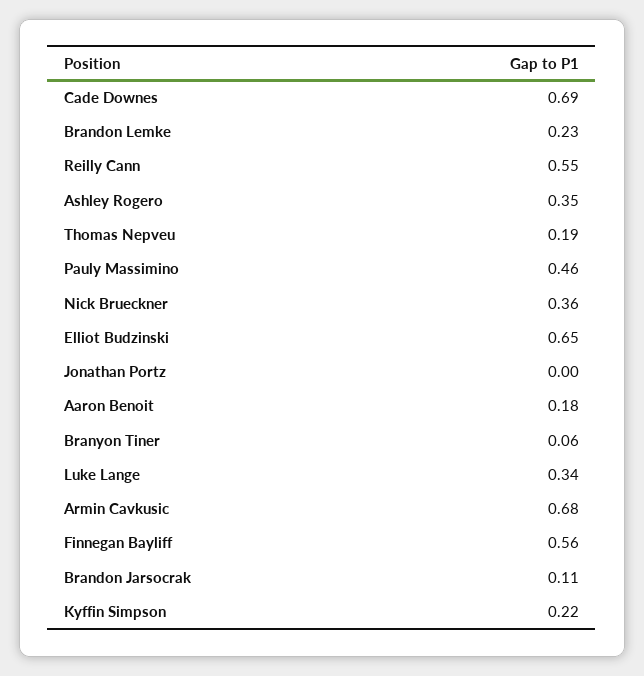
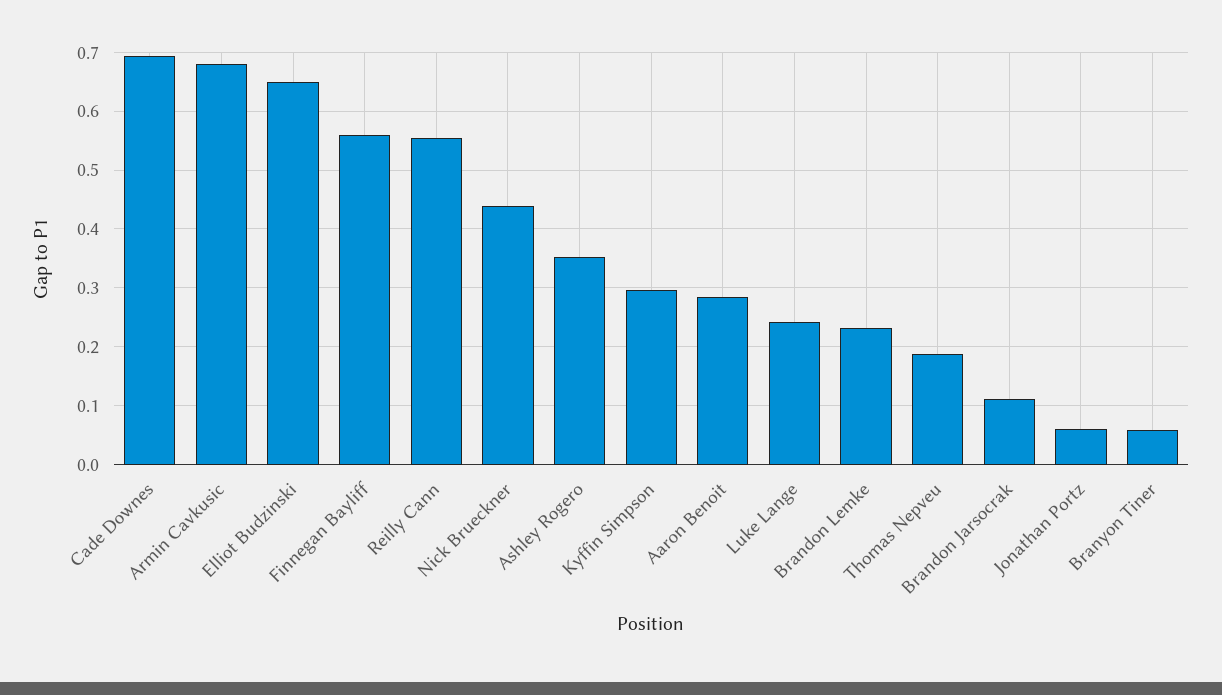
Pauly Massimino: 0.46 -> none
Nick Brueckner: 0.36 -> 0.44
Jonathan Portz: 0 -> 0.06
Aaron Benoit: 0.18 -> 0.28
Luke Lange: 0.34 -> 0.24
Kyffin Simpson: 0.22 -> 0.3

